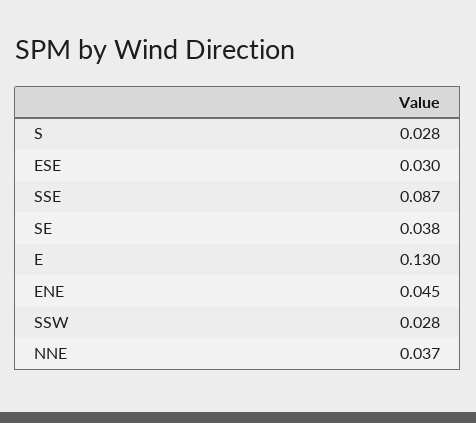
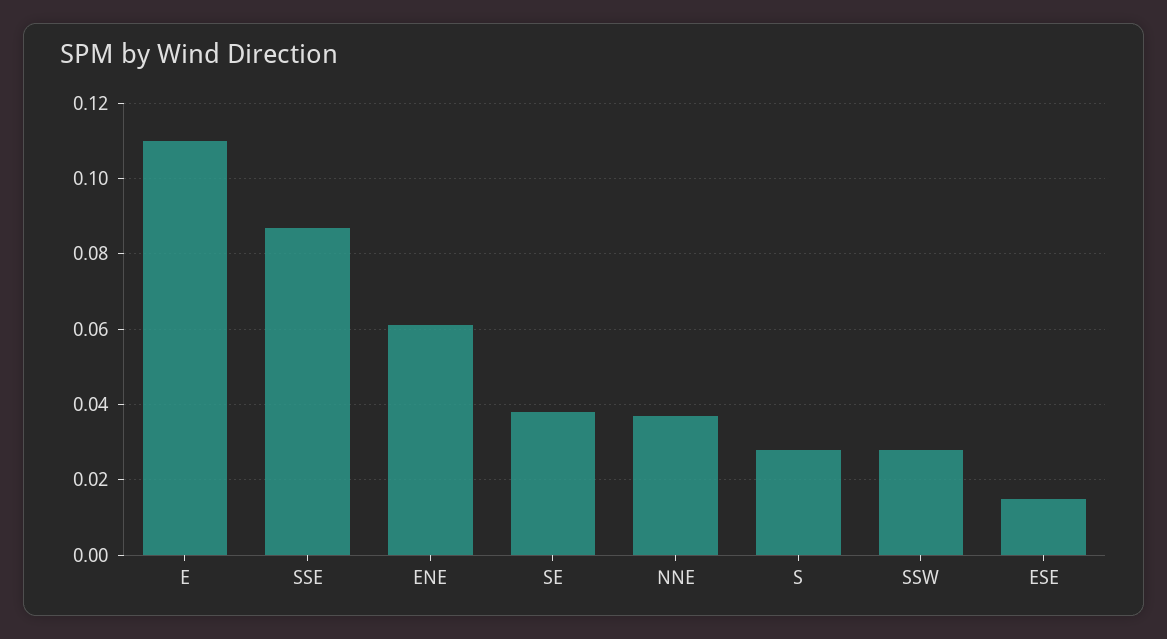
ESE: 0.03 -> 0.015
E: 0.13 -> 0.11
ENE: 0.045 -> 0.06

